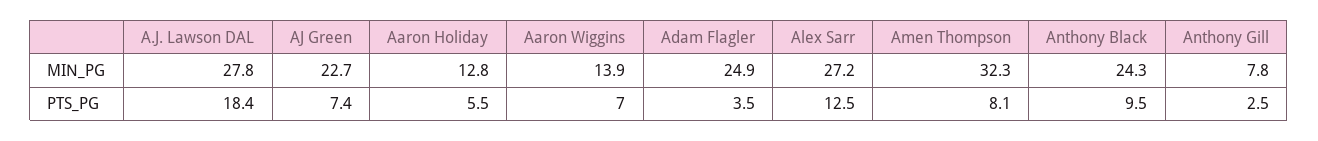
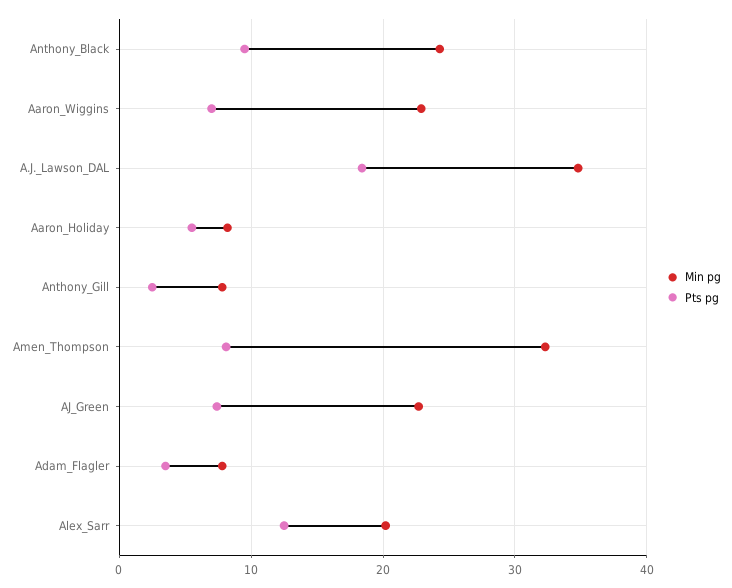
MIN_PG, A.J. Lawson DAL: 27.8 -> 35
MIN_PG, Aaron Holiday: 12.8 -> 8
MIN_PG, Aaron Wiggins: 13.9 -> 23
MIN_PG, Adam Flagler: 24.9 -> 8
MIN_PG, Alex Sarr: 27.2 -> 20

